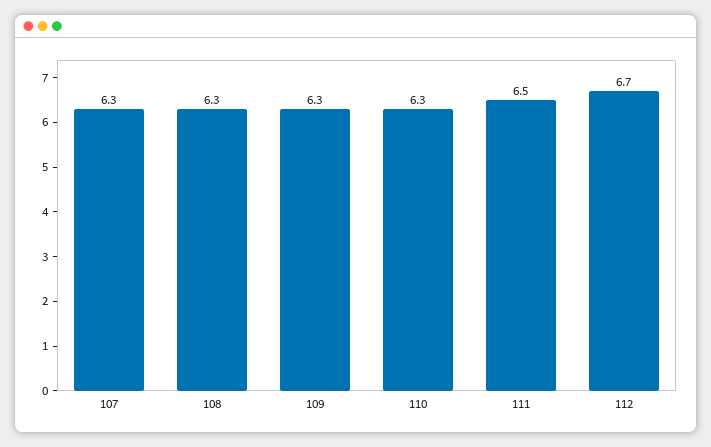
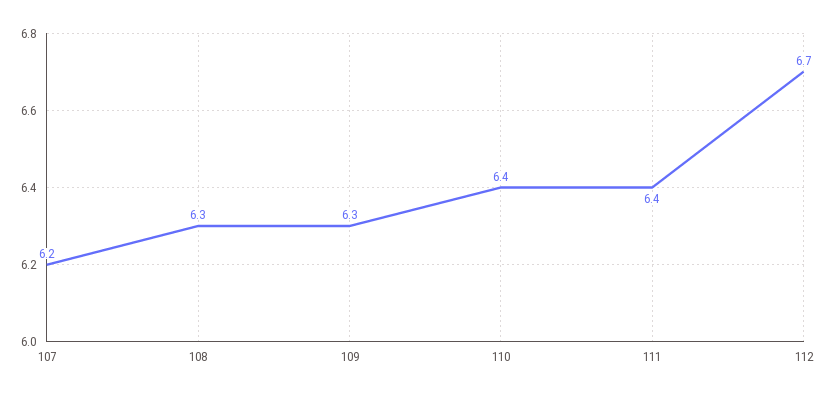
107: 6.3 -> 6.2
110: 6.3 -> 6.4
111: 6.5 -> 6.4

